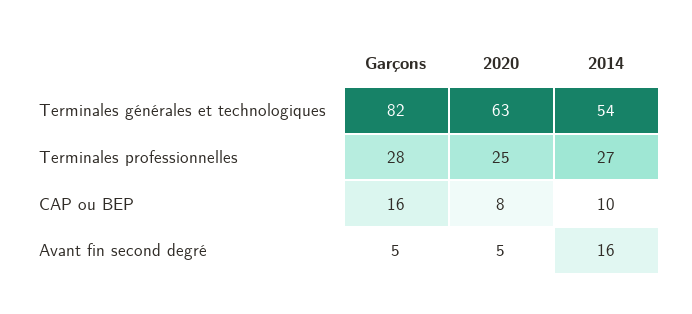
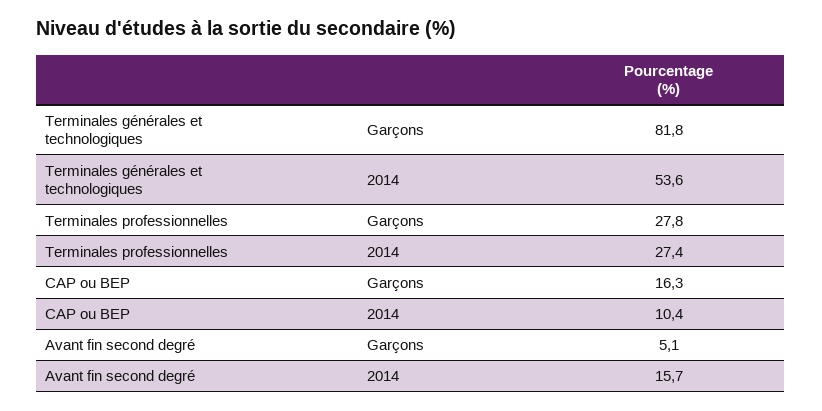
2020, Terminales générales et technologiques: 63 -> none
2020, Terminales professionnelles: 25 -> none
2020, CAP ou BEP: 8 -> none
2020, Avant fin second degré: 5 -> none

